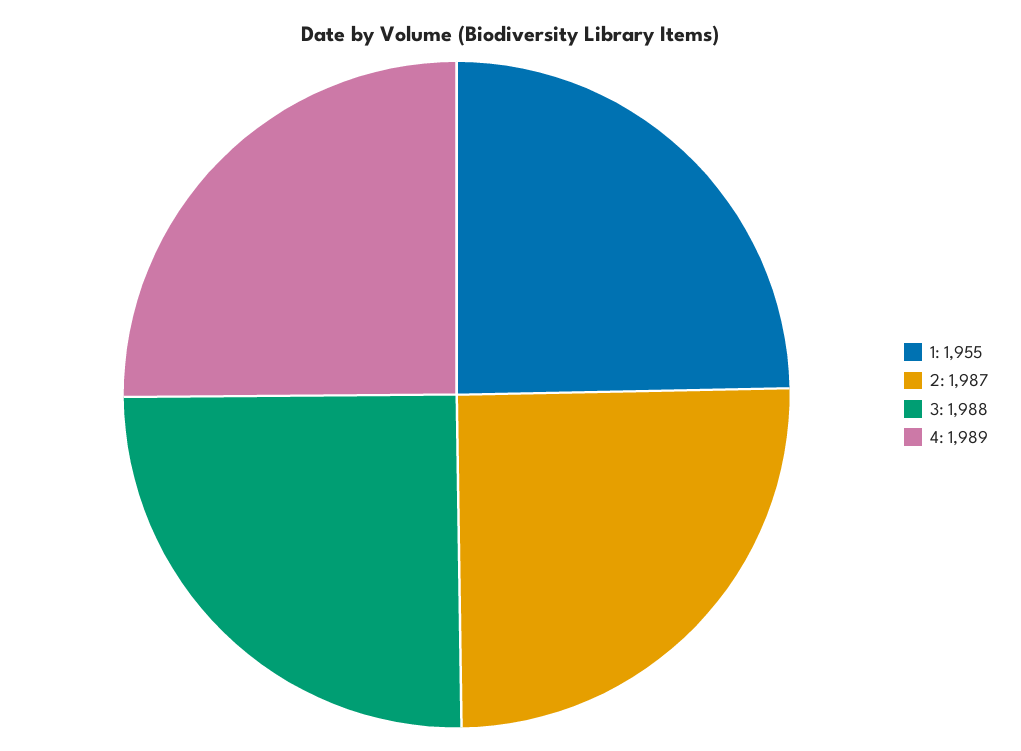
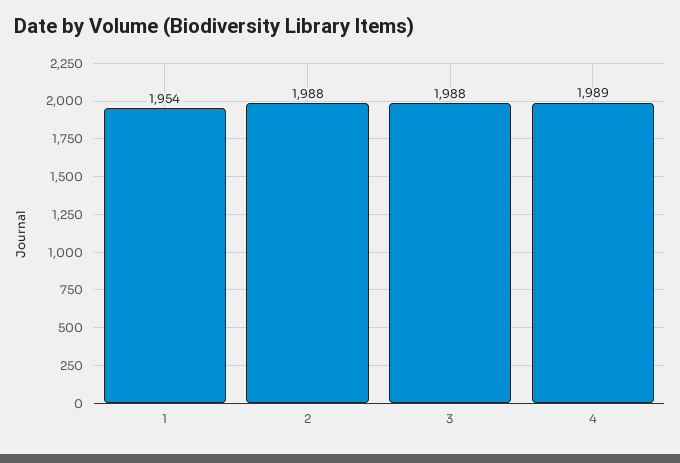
1: 1955 -> 1954
2: 1987 -> 1988

